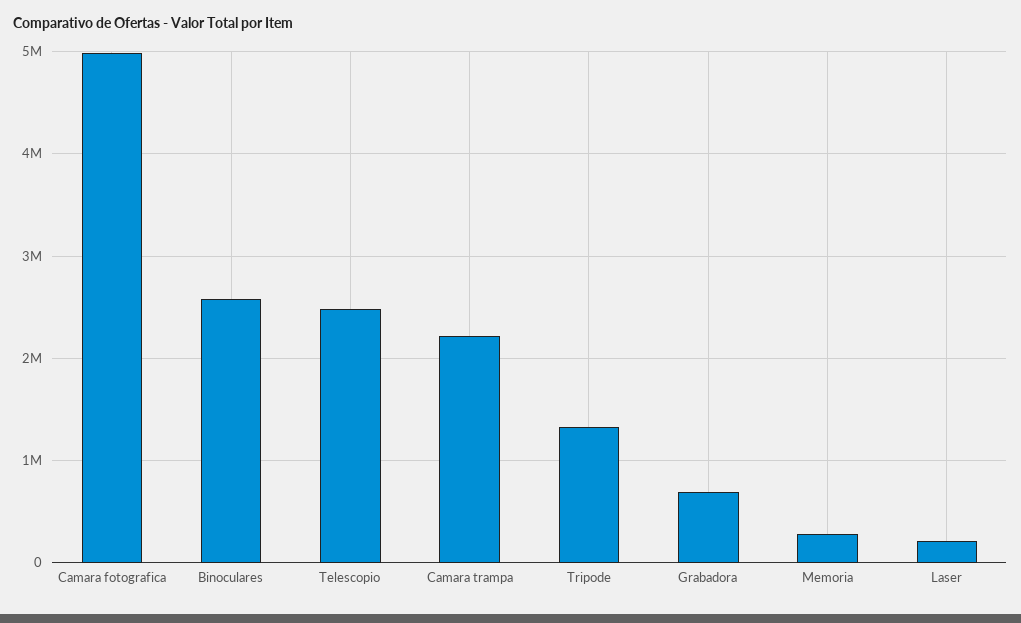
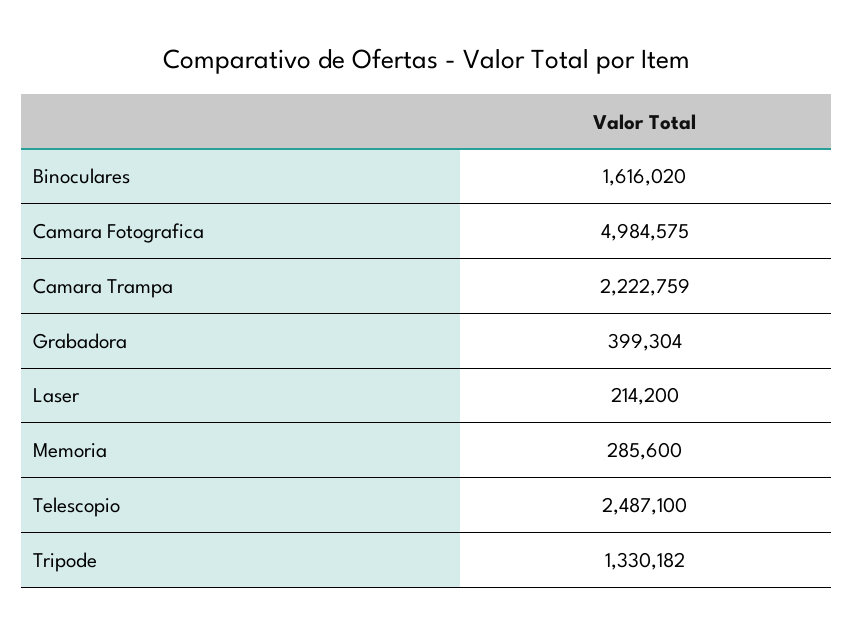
Binoculares: 2600000 -> 1616020
Grabadora: 700000 -> 399304

